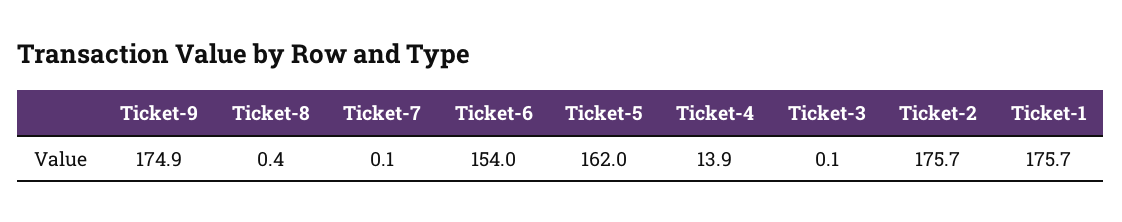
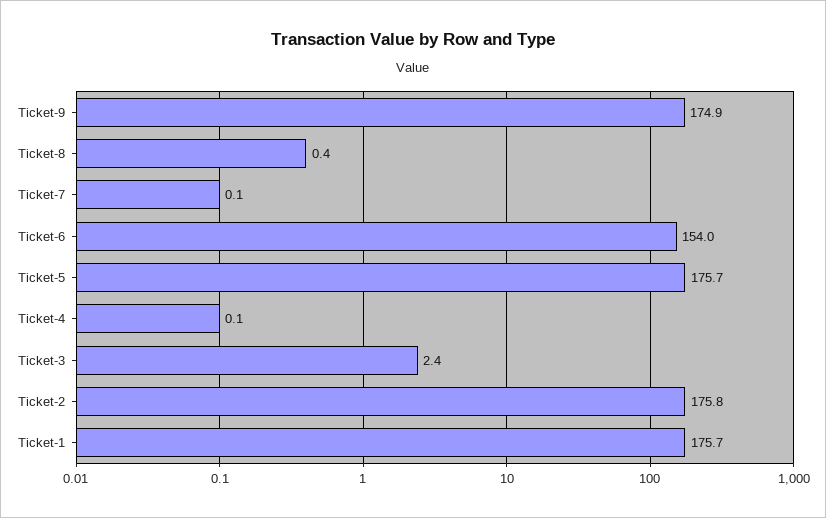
Ticket-5: 162 -> 175.7
Ticket-4: 13.9 -> 0.1
Ticket-3: 0.1 -> 2.4
Ticket-2: 175.7 -> 175.8

